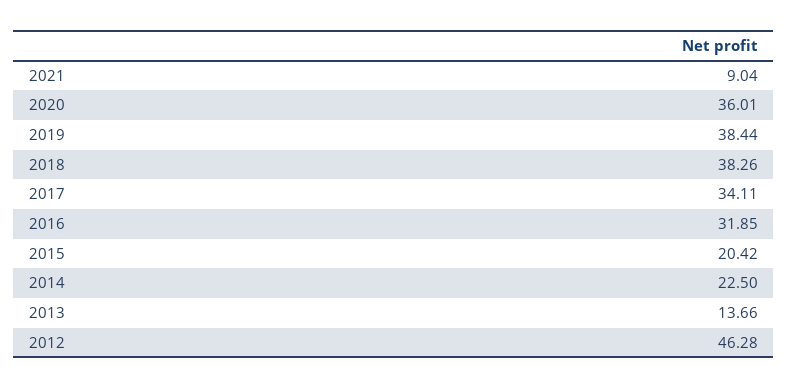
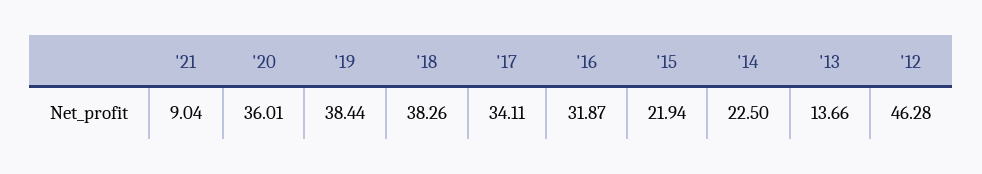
2016: 31.85 -> 31.87
2015: 20.42 -> 21.94

